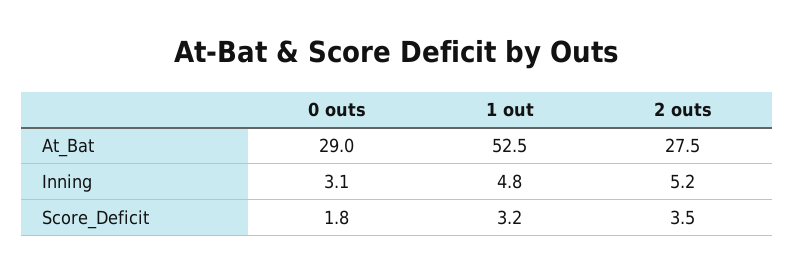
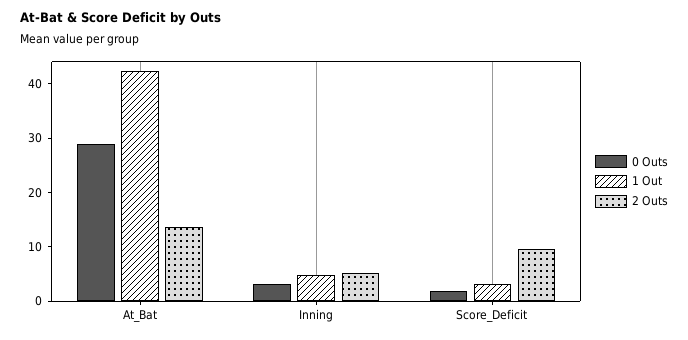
1 out, At_Bat: 52.5 -> 42
2 outs, At_Bat: 27.5 -> 14
2 outs, Score_Deficit: 3.5 -> 10

